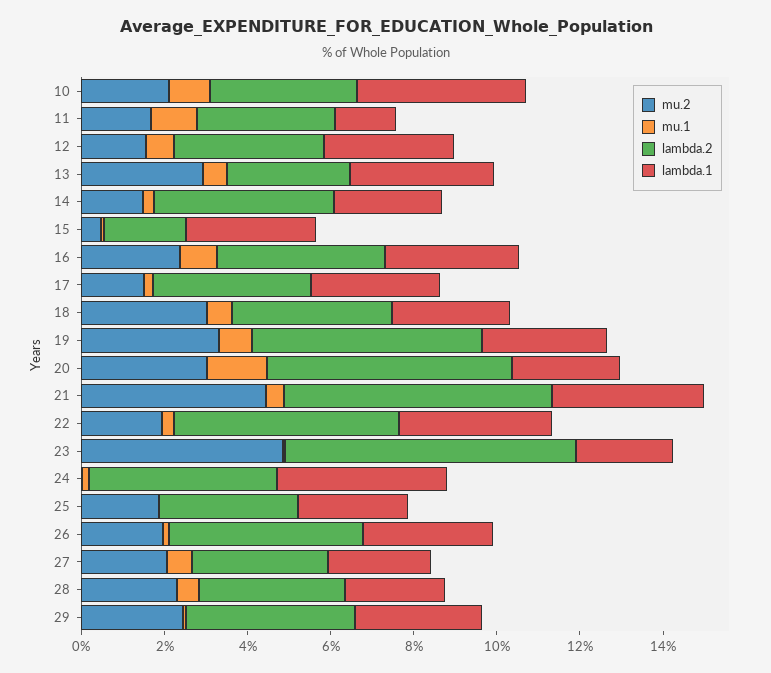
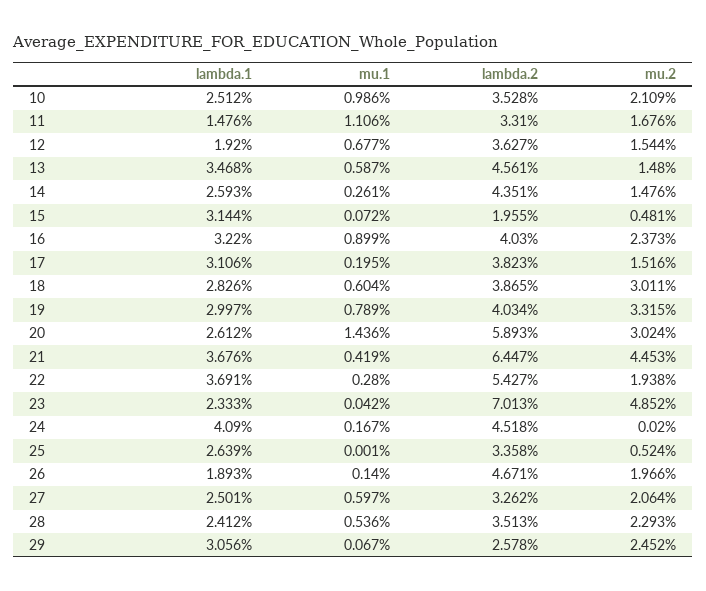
lambda.1, 10: 4 -> 2.512
lambda.1, 12: 3 -> 1.92
mu.2, 13: 3 -> 1.48
lambda.2, 13: 3 -> 4.561
lambda.2, 19: 5.5 -> 4.034
mu.2, 25: 2 -> 0.524
lambda.1, 26: 3 -> 1.893
lambda.2, 29: 4 -> 2.578

